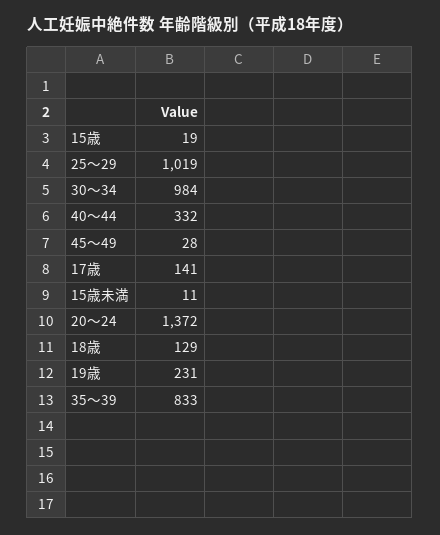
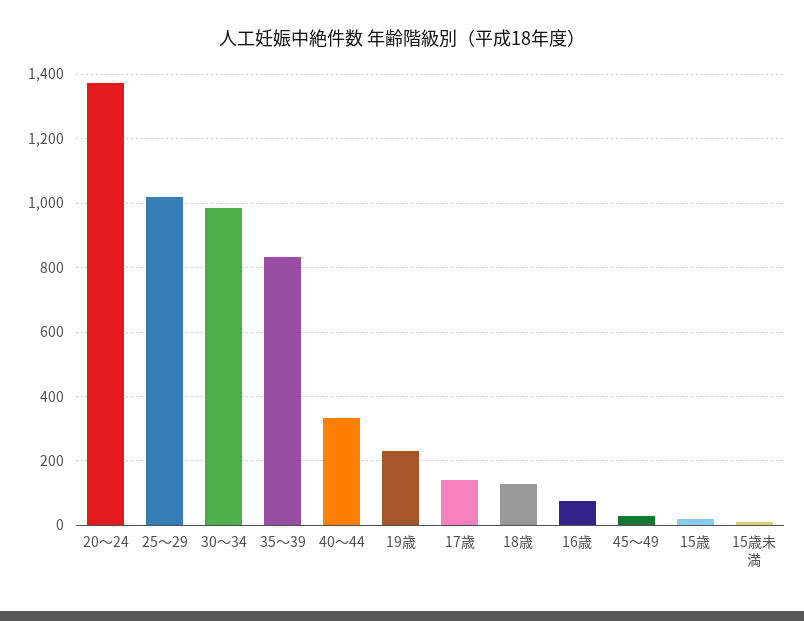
16歳: none -> 80

